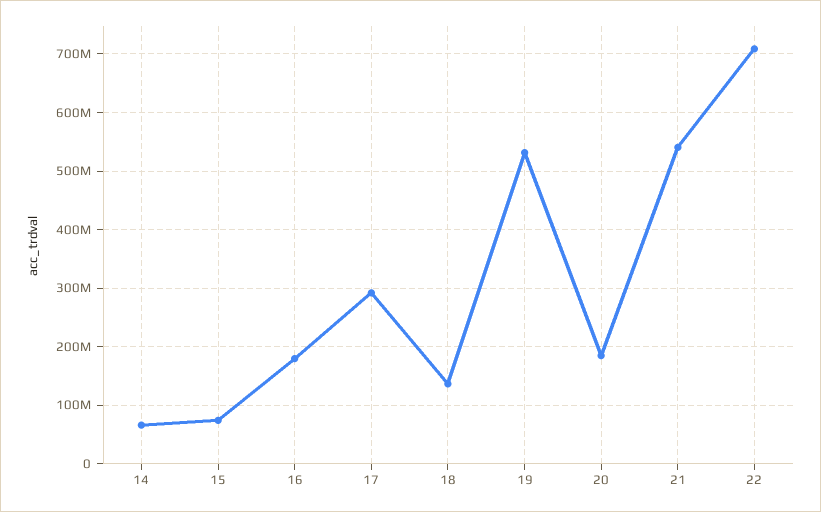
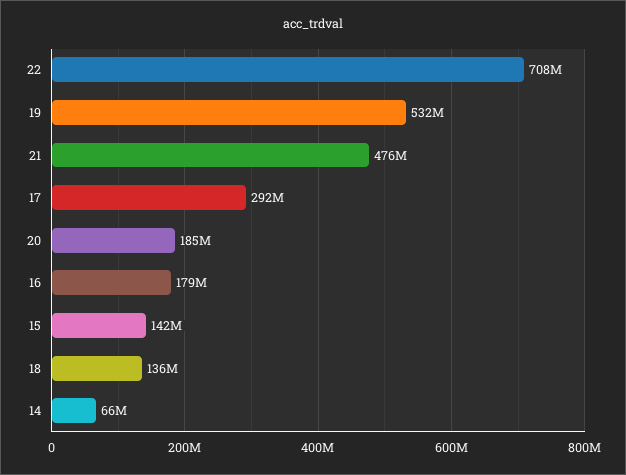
15: 80000000 -> 142000000
21: 540000000 -> 476000000

